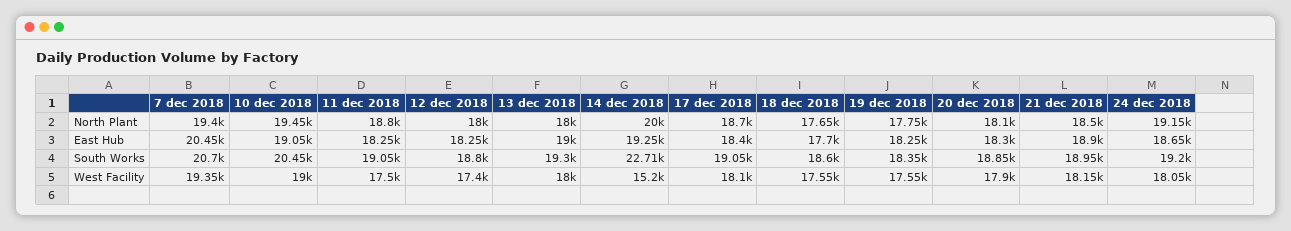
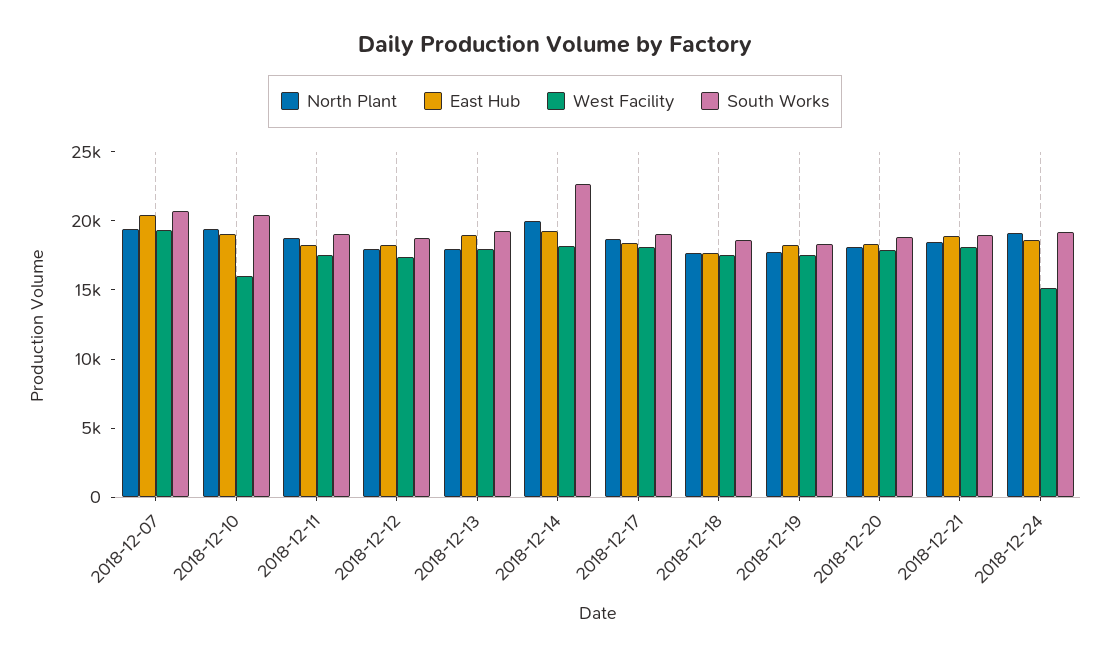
West Facility, 10 dec 2018: 19000 -> 16000
West Facility, 14 dec 2018: 15200 -> 18000
West Facility, 24 dec 2018: 18050 -> 15000

